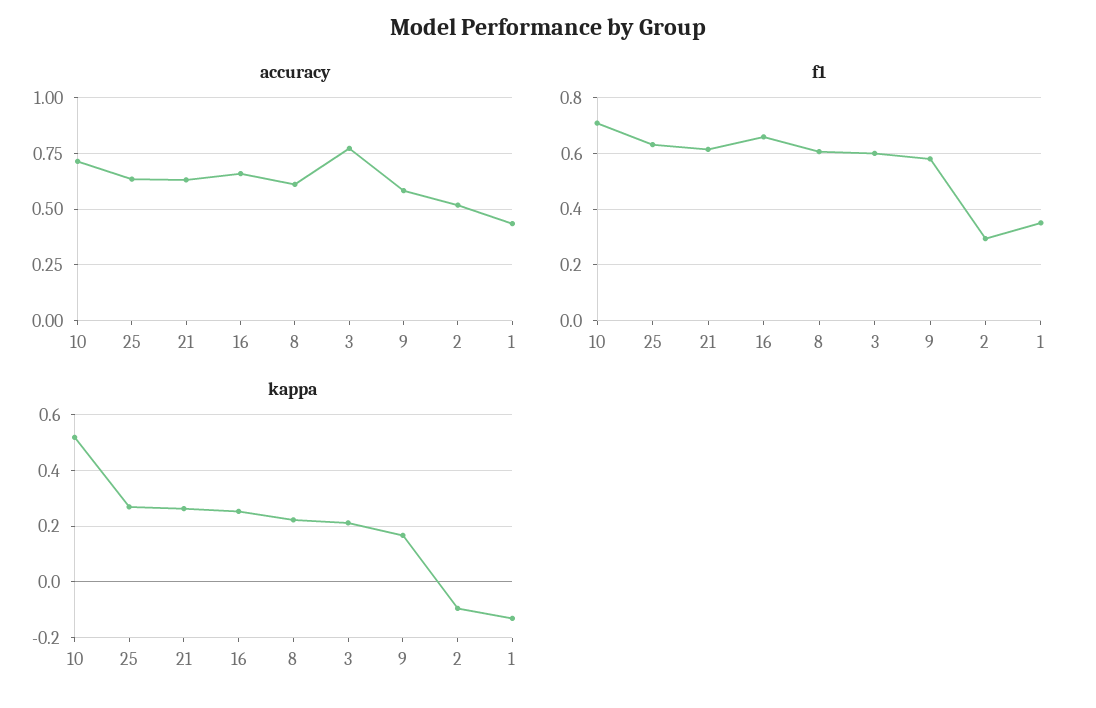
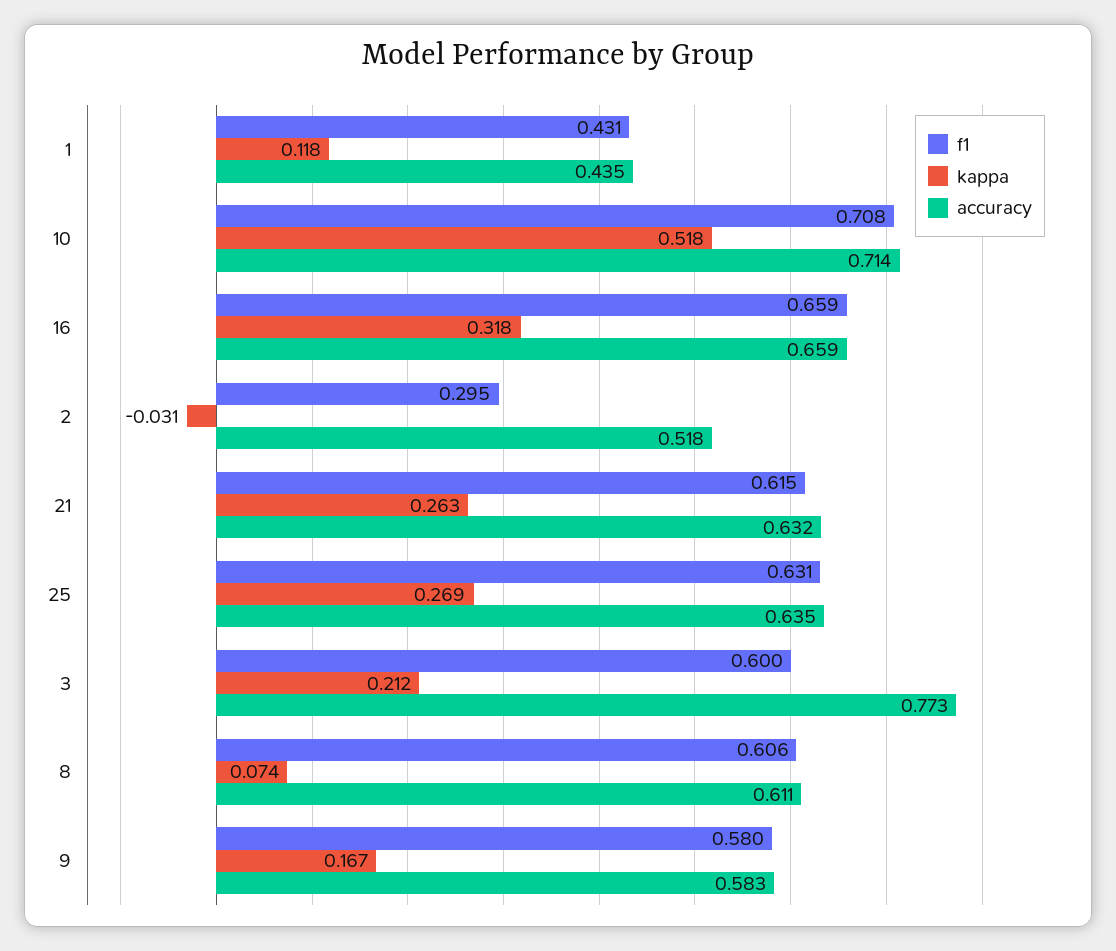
f1, 1: 0.35 -> 0.431
kappa, 16: 0.25 -> 0.318
kappa, 8: 0.225 -> 0.074
kappa, 2: -0.1 -> -0.031
kappa, 1: -0.125 -> 0.118

